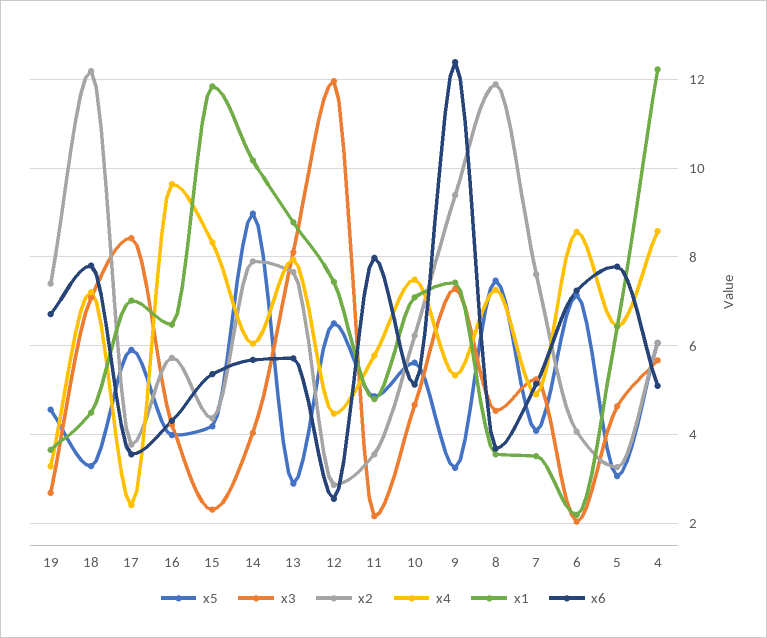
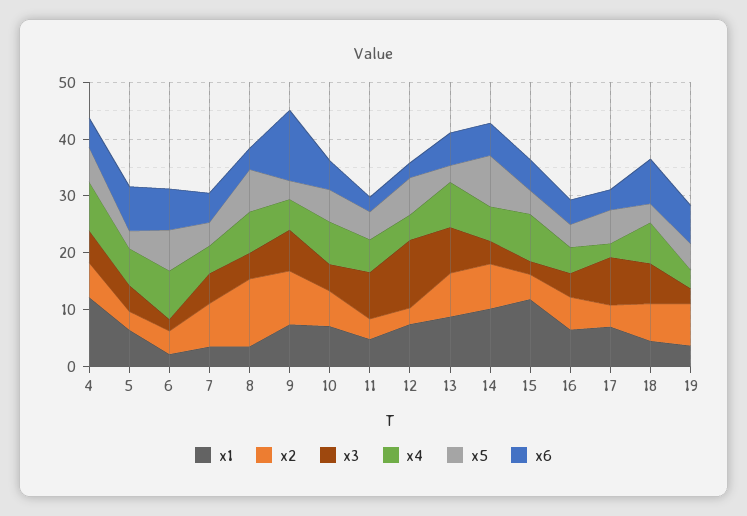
x2, 18: 12.2 -> 6
x4, 16: 9.6 -> 4
x3, 11: 2.2 -> 8
x6, 11: 8 -> 2

